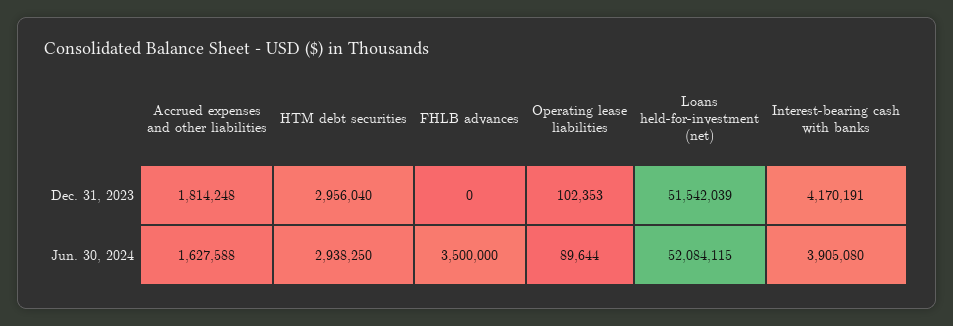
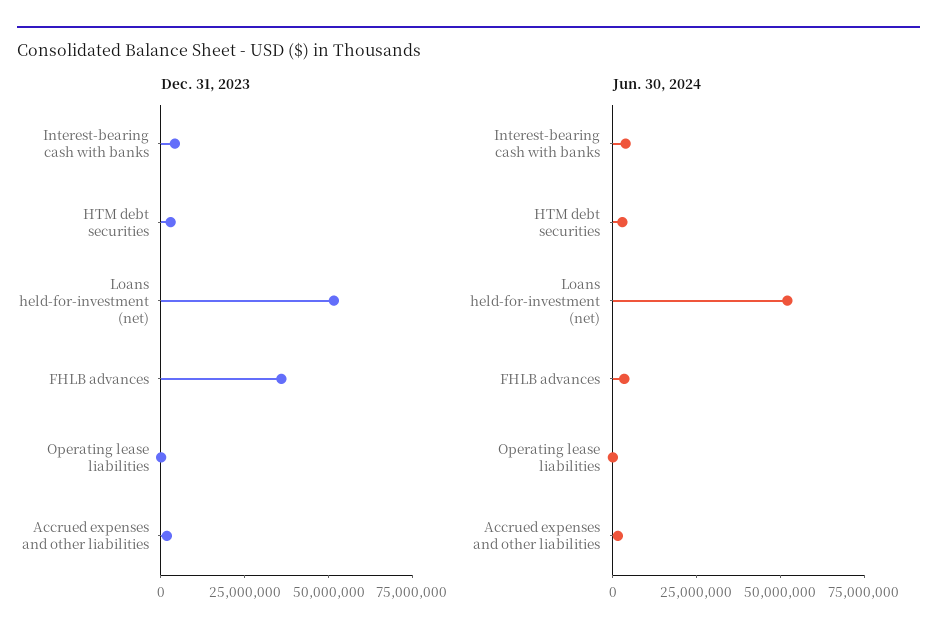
Dec. 31, 2023, FHLB advances: 0 -> 35000000

